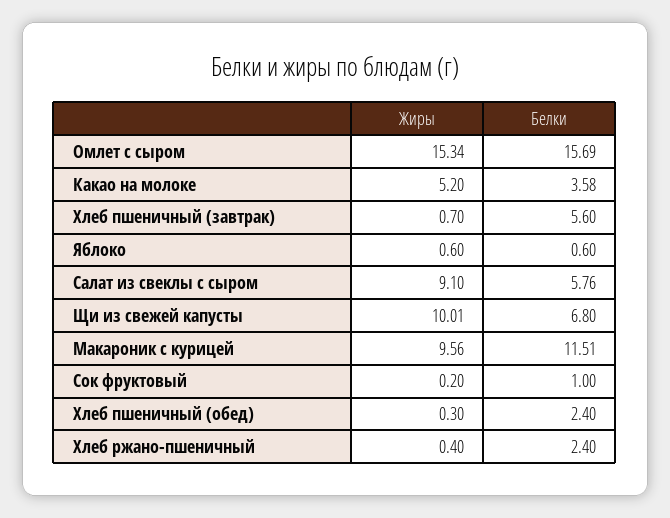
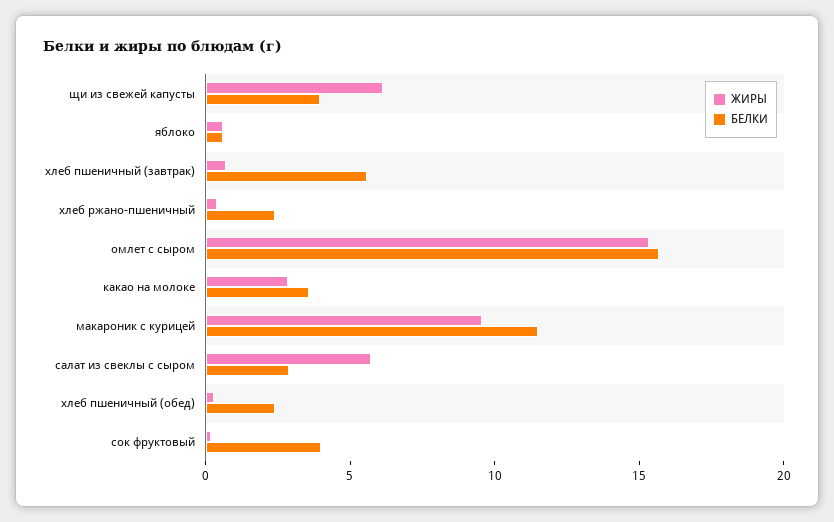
Жиры, Какао на молоке: 5.2 -> 3
Жиры, Салат из свеклы с сыром: 9.1 -> 6
Белки, Салат из свеклы с сыром: 5.76 -> 3
Жиры, Щи из свежей капусты: 10.01 -> 6
Белки, Щи из свежей капусты: 6.8 -> 4
Белки, Сок фруктовый: 1 -> 4

